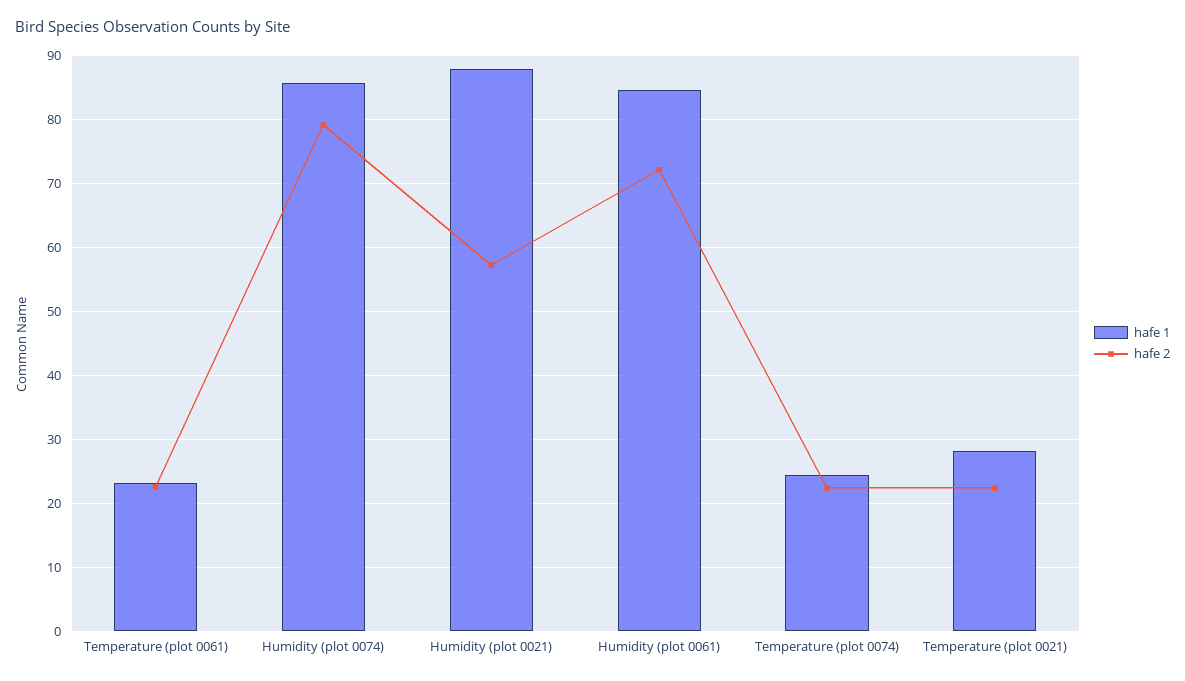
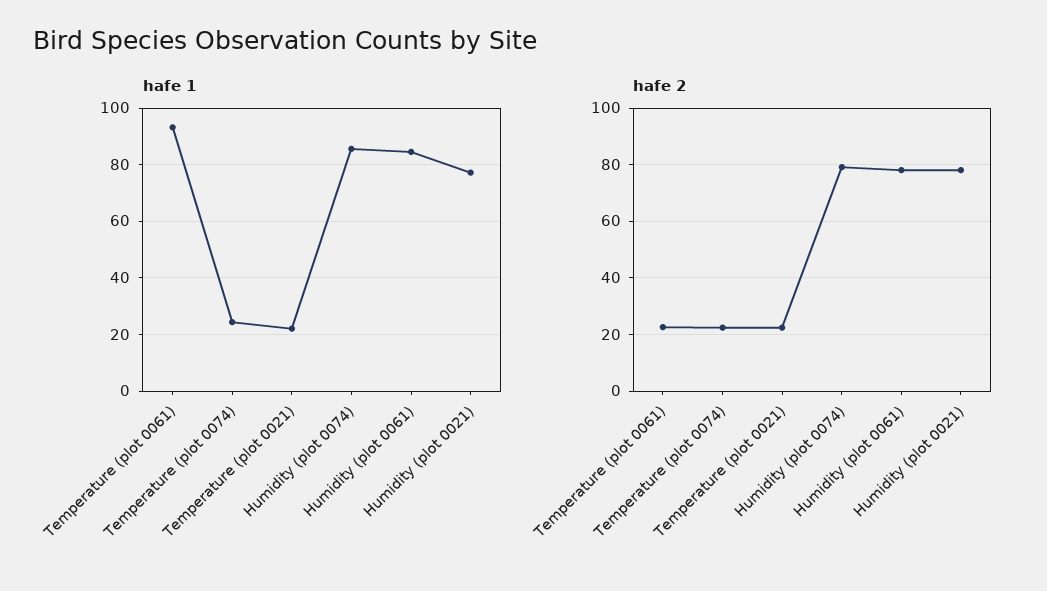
hafe 1, Temperature (plot 0061): 23 -> 92.5
hafe 1, Humidity (plot 0021): 88 -> 77.5
hafe 2, Humidity (plot 0021): 57 -> 77.5
hafe 2, Humidity (plot 0061): 72 -> 77.5
hafe 1, Temperature (plot 0021): 28 -> 22.5

